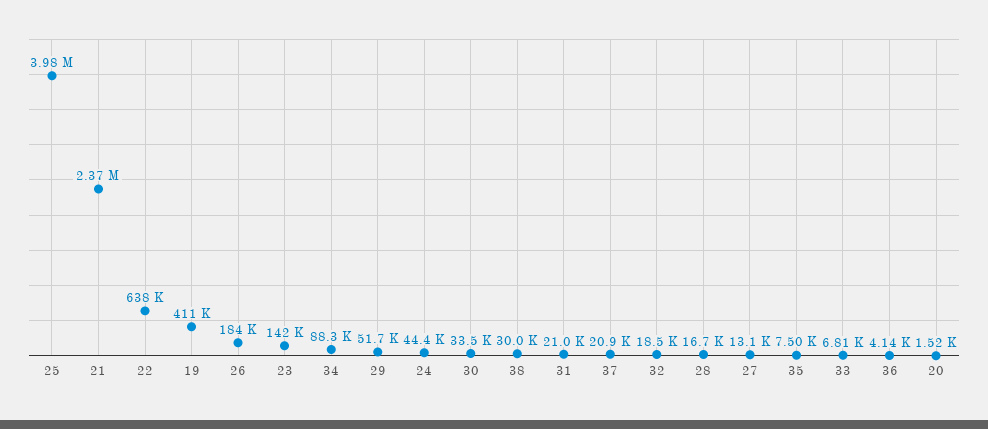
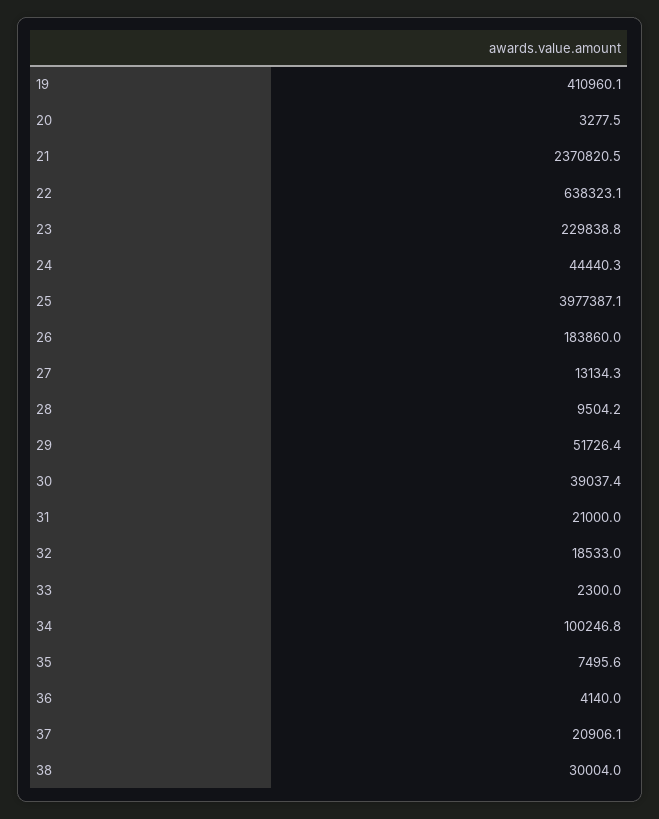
23: 142000 -> 229838.8
34: 88300 -> 100246.8
30: 33500 -> 39037.4
28: 16700 -> 9504.2
33: 6810 -> 2300
20: 1520 -> 3277.5

